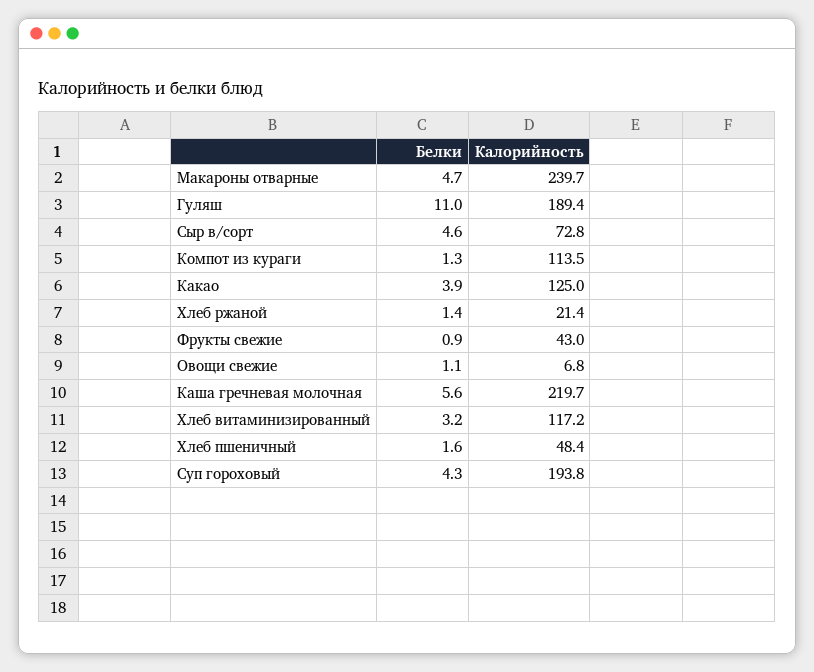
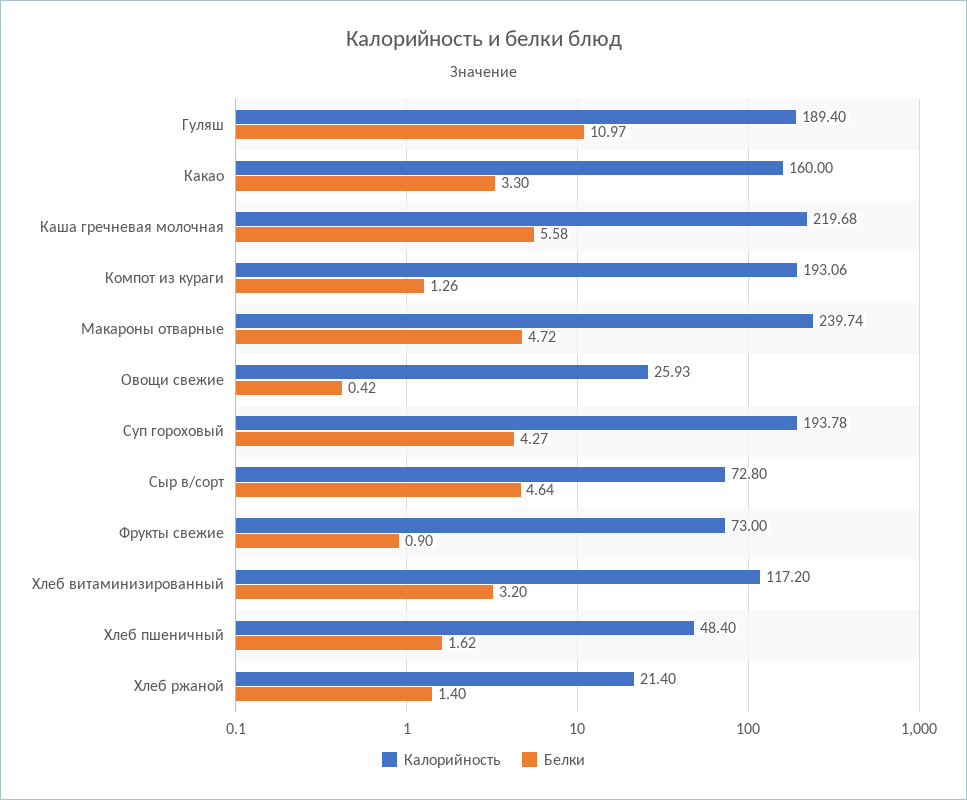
Калорийность, Компот из кураги: 113.5 -> 193.06
Белки, Какао: 3.9 -> 3.3
Калорийность, Какао: 125 -> 160
Калорийность, Фрукты свежие: 43 -> 73
Белки, Овощи свежие: 1.1 -> 0.42
Калорийность, Овощи свежие: 6.8 -> 25.93

